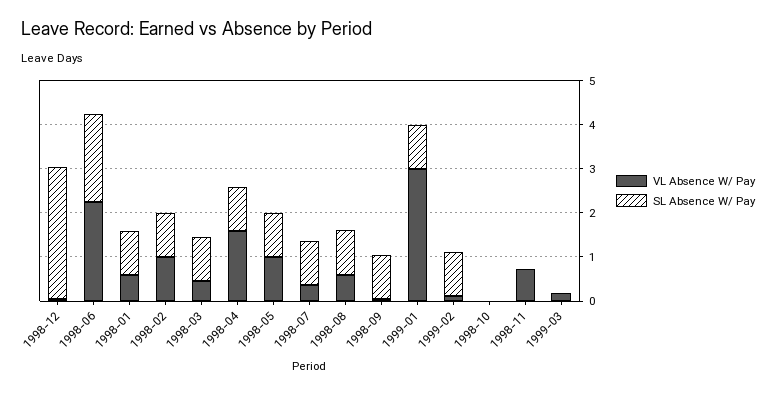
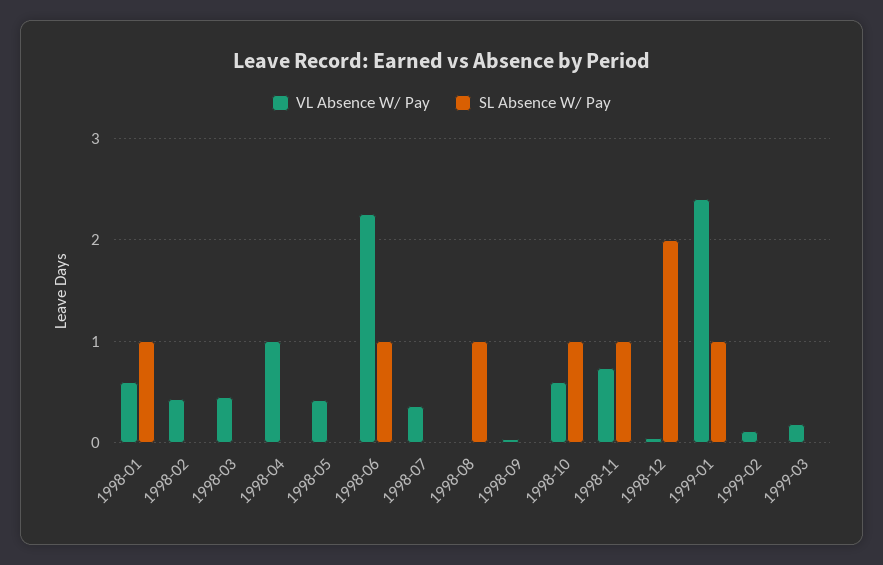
SL Absence W/ Pay, 1998-12: 3 -> 2
SL Absence W/ Pay, 1998-06: 2 -> 1
VL Absence W/ Pay, 1998-02: 1 -> 0.4
SL Absence W/ Pay, 1998-02: 1 -> 0
SL Absence W/ Pay, 1998-03: 1 -> 0
VL Absence W/ Pay, 1998-04: 1.6 -> 1
SL Absence W/ Pay, 1998-04: 1 -> 0
VL Absence W/ Pay, 1998-05: 1 -> 0.4
SL Absence W/ Pay, 1998-05: 1 -> 0
SL Absence W/ Pay, 1998-07: 1 -> 0
VL Absence W/ Pay, 1998-08: 0.6 -> 0
SL Absence W/ Pay, 1998-09: 1 -> 0
VL Absence W/ Pay, 1999-01: 3 -> 2.4
SL Absence W/ Pay, 1999-02: 1 -> 0
VL Absence W/ Pay, 1998-10: 0 -> 0.6
SL Absence W/ Pay, 1998-10: 0 -> 1
SL Absence W/ Pay, 1998-11: 0 -> 1

